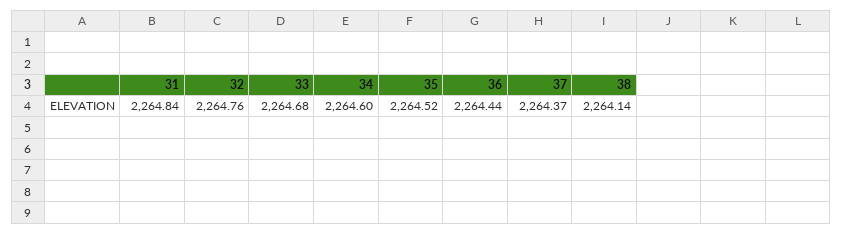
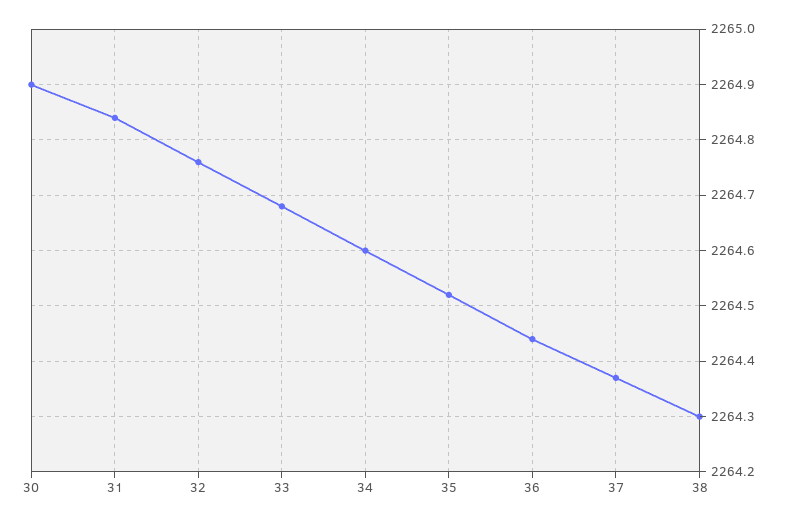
38: 2264.14 -> 2264.3
30: none -> 2264.9

